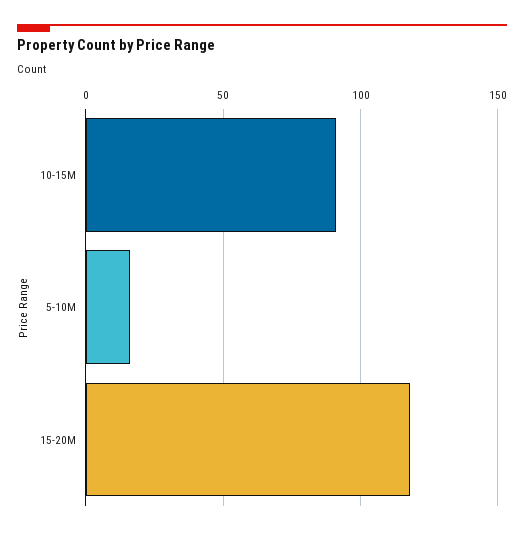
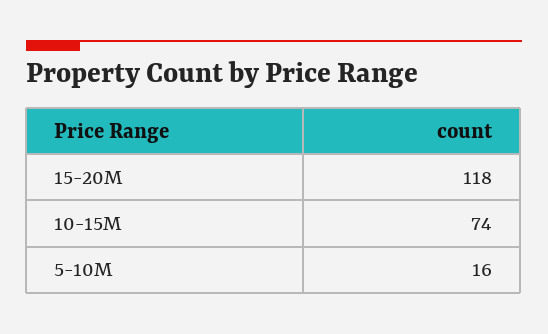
10-15M: 90 -> 74

